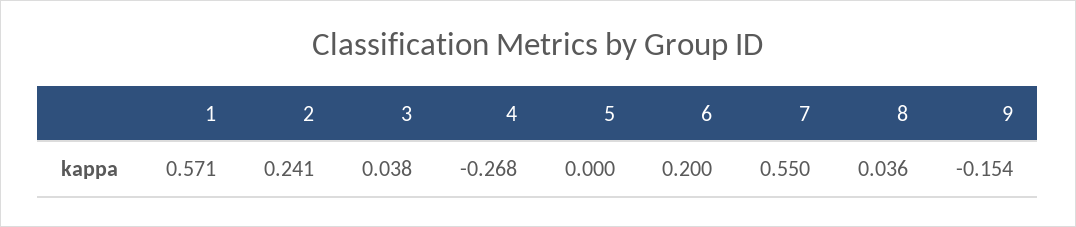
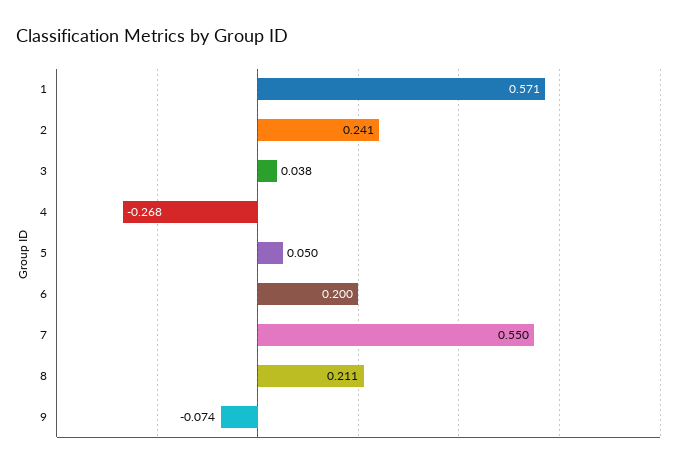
5: 0 -> 0.05
8: 0.036 -> 0.211
9: -0.154 -> -0.074

